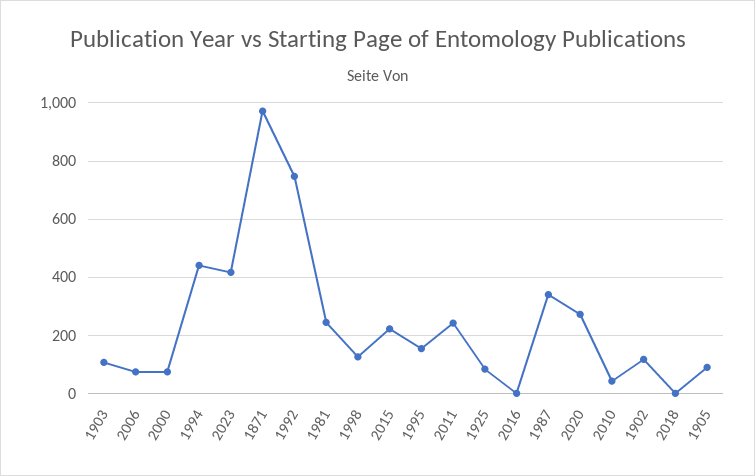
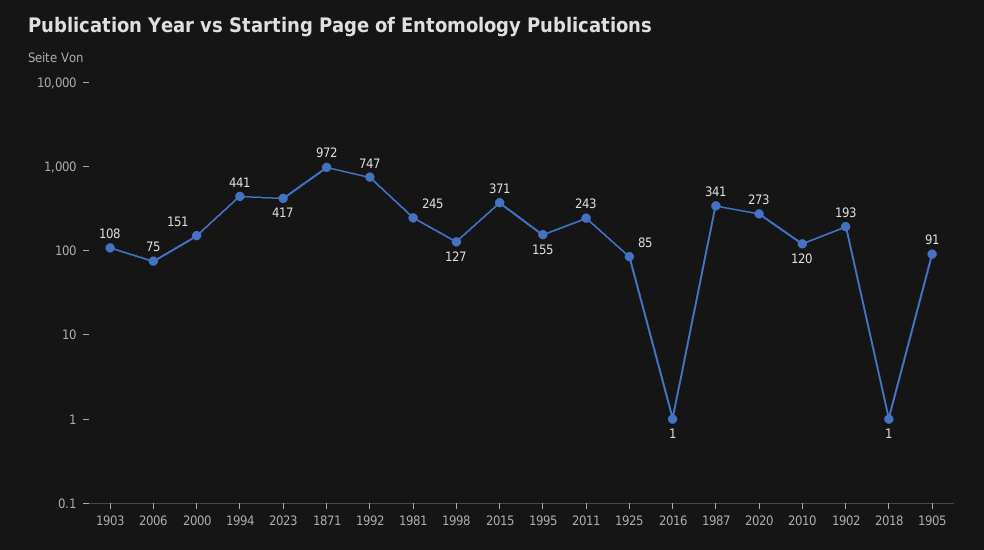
2000: 75 -> 151
2015: 225 -> 371
2010: 50 -> 120
1902: 125 -> 193

